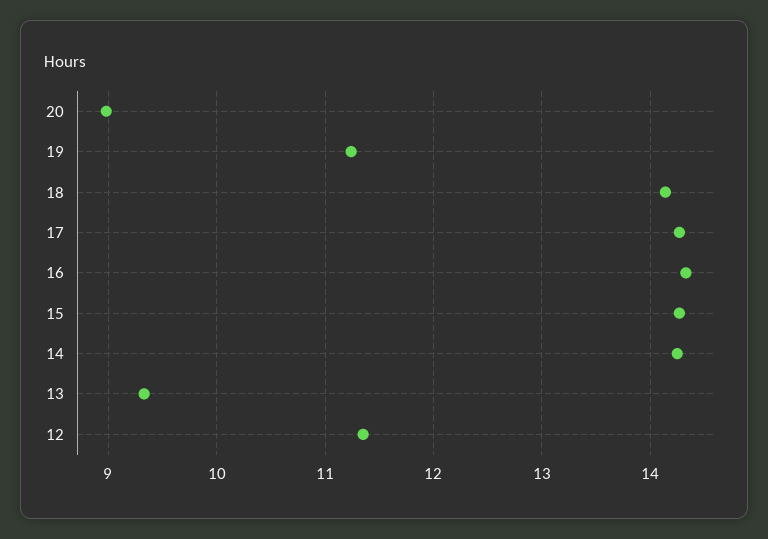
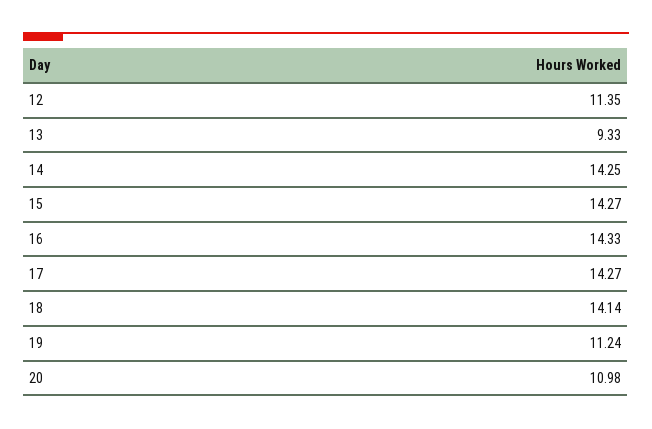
20: 9 -> 10.98

